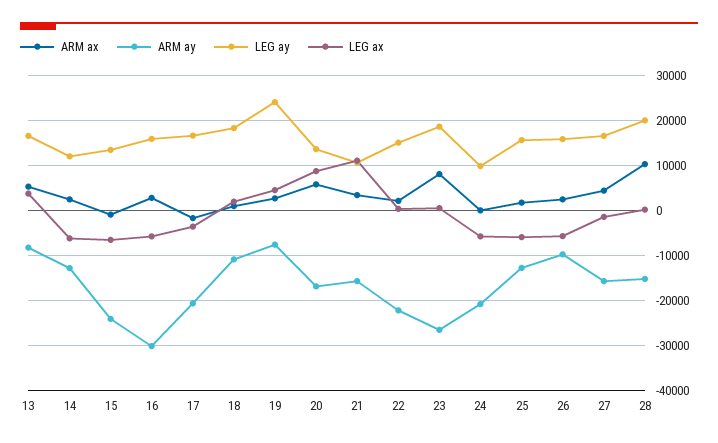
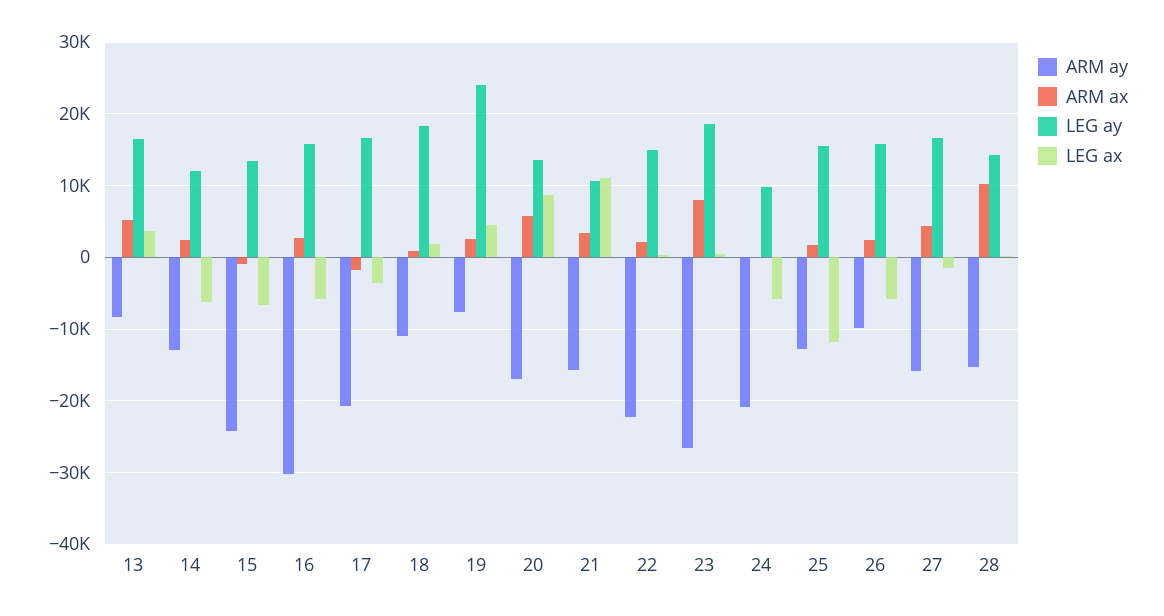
LEG ax, 25: -6000 -> -12000
LEG ay, 28: 20000 -> 14000

